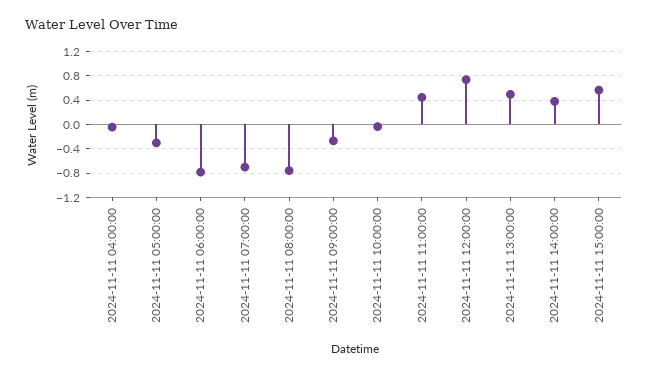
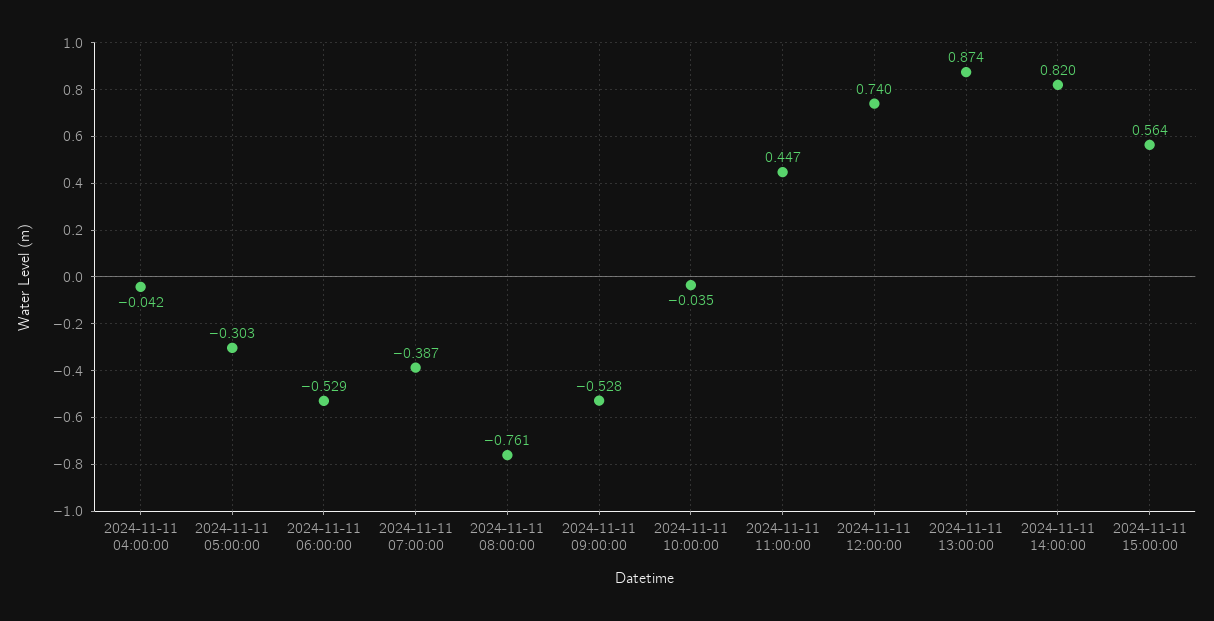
2024-11-11 06:00:00: -0.8 -> -0.529
2024-11-11 07:00:00: -0.7 -> -0.387
2024-11-11 09:00:00: -0.3 -> -0.528
2024-11-11 13:00:00: 0.5 -> 0.874
2024-11-11 14:00:00: 0.4 -> 0.82

